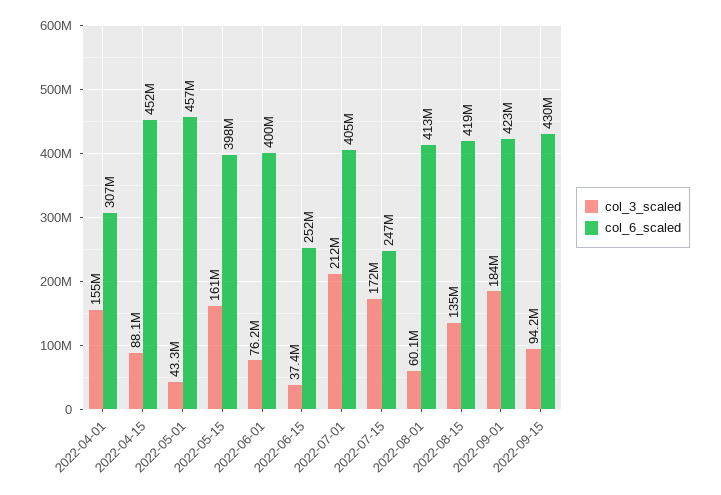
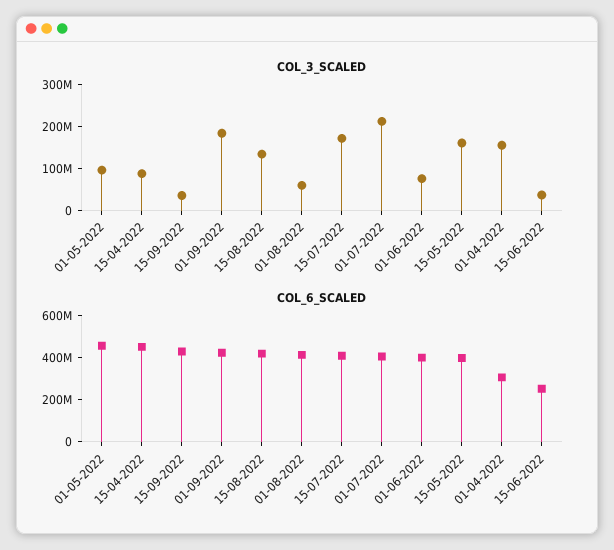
col_3_scaled, 2022-05-01: 43300000 -> 100000000
col_6_scaled, 2022-07-15: 247000000 -> 400000000
col_3_scaled, 2022-09-15: 94200000 -> 40000000

